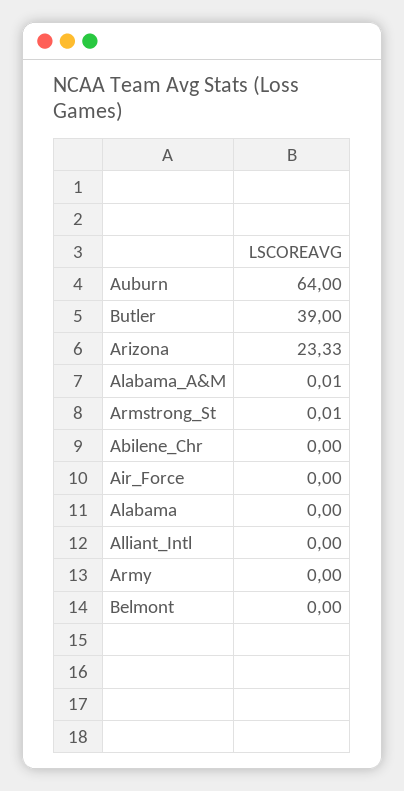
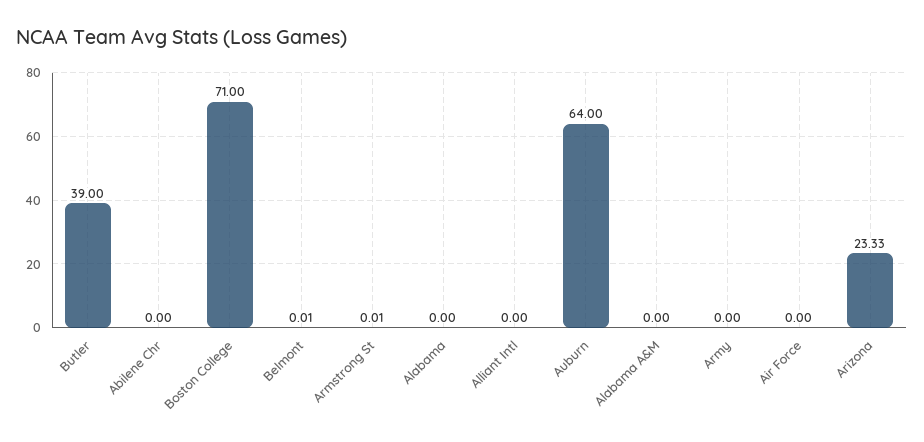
Alabama_A&M: 0.01 -> 0
Belmont: 0 -> 0.01
Boston College: none -> 71

